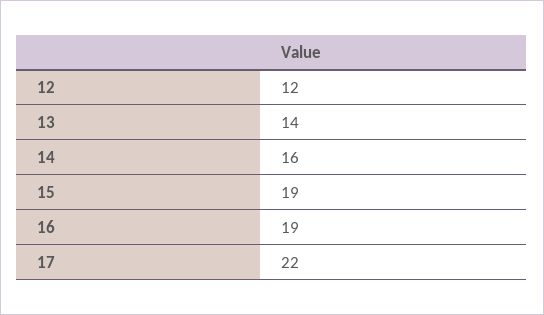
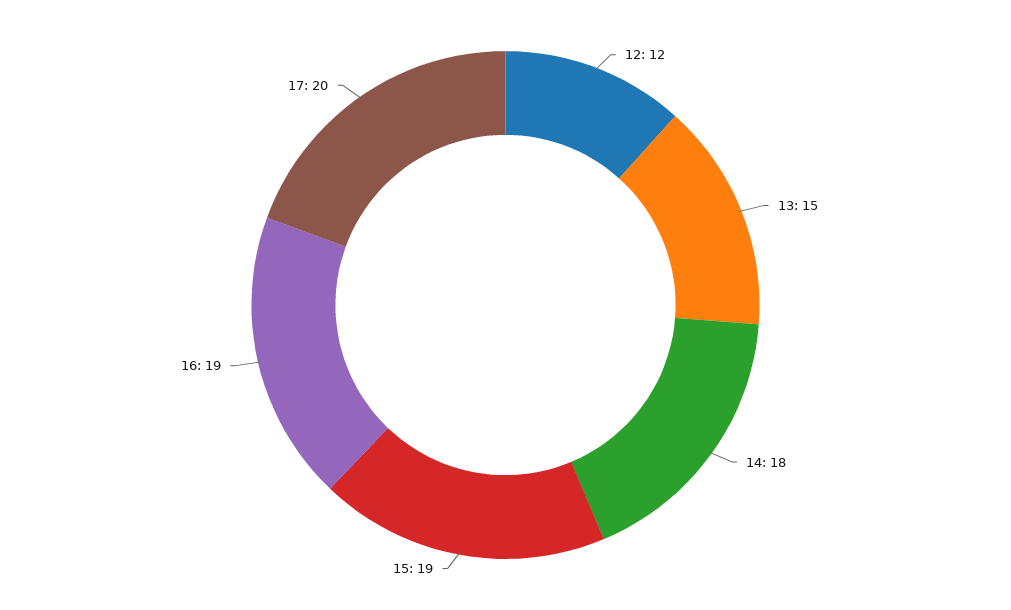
13: 14 -> 15
14: 16 -> 18
17: 22 -> 20

